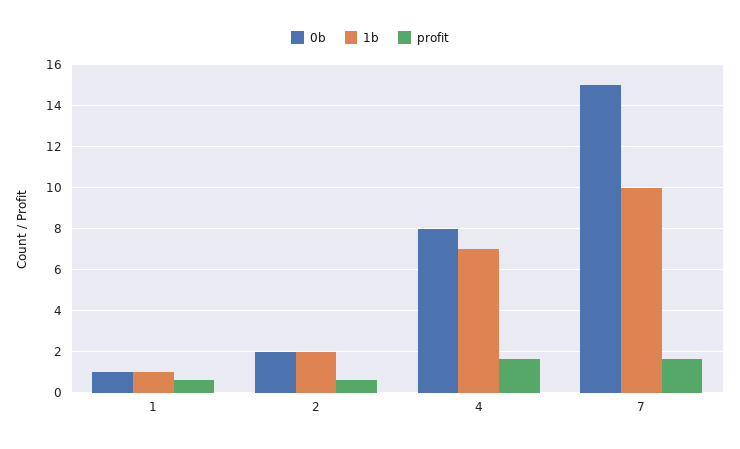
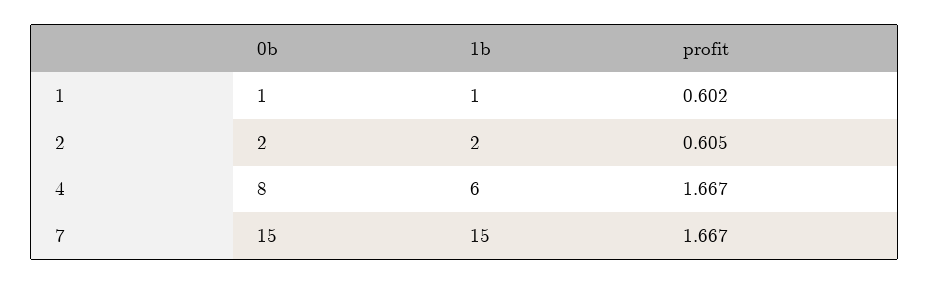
1b, 4: 7 -> 6
1b, 7: 10 -> 15

